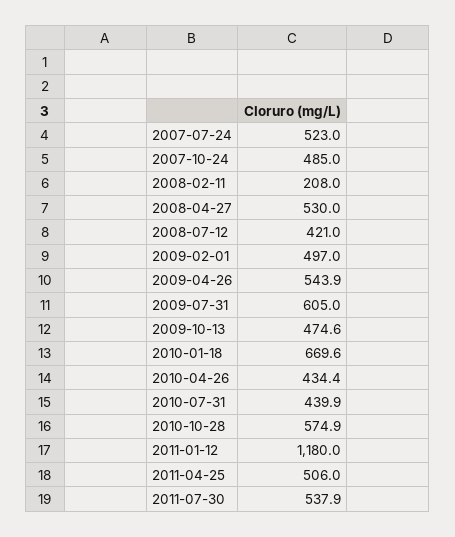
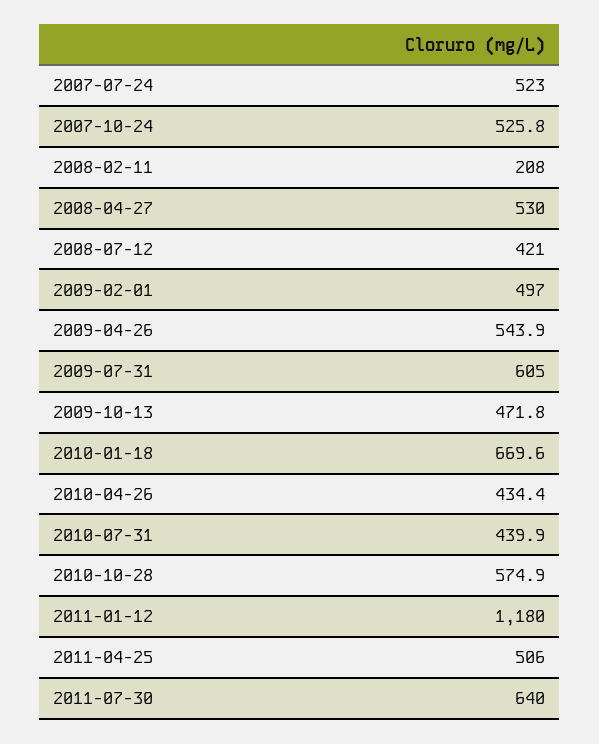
2007-10-24: 485 -> 525.8
2009-10-13: 474.6 -> 471.8
2011-07-30: 537.9 -> 640

